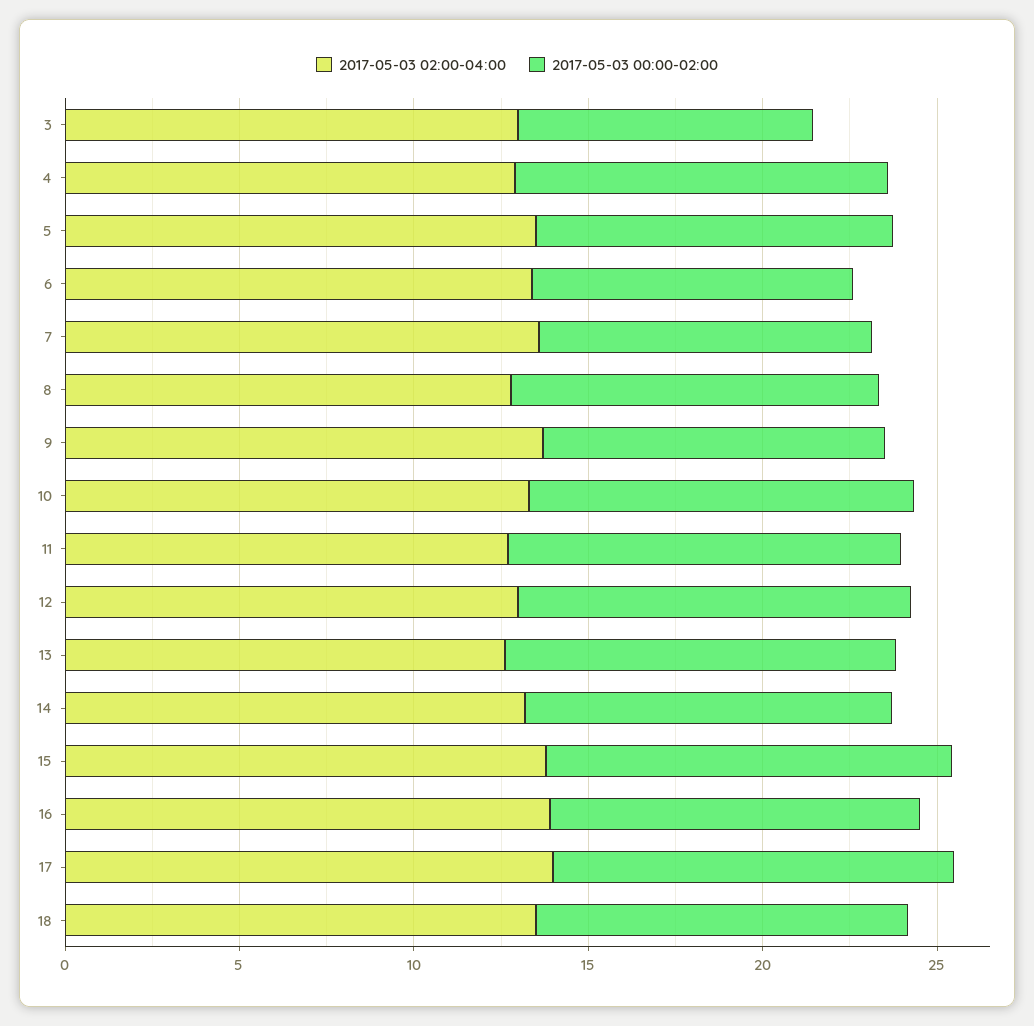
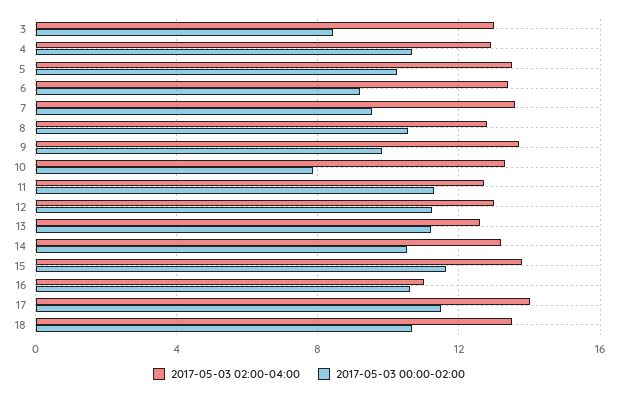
2017-05-03 00:00-02:00, 10: 11 -> 8
2017-05-03 02:00-04:00, 16: 14 -> 11

